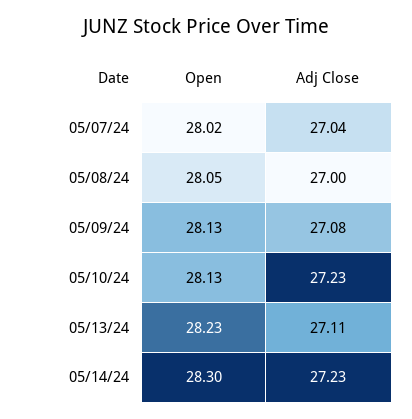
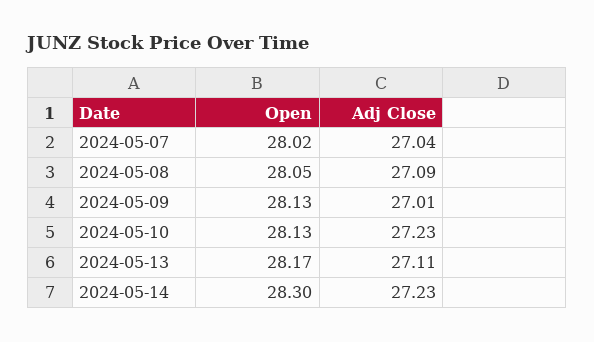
Adj Close, 05/08/24: 27 -> 27.09
Adj Close, 05/09/24: 27.08 -> 27.01
Open, 05/13/24: 28.23 -> 28.17

